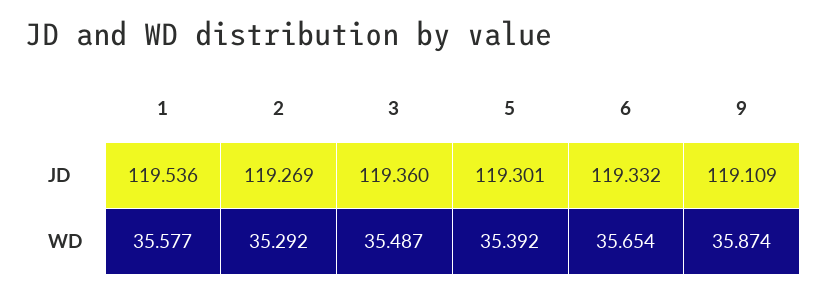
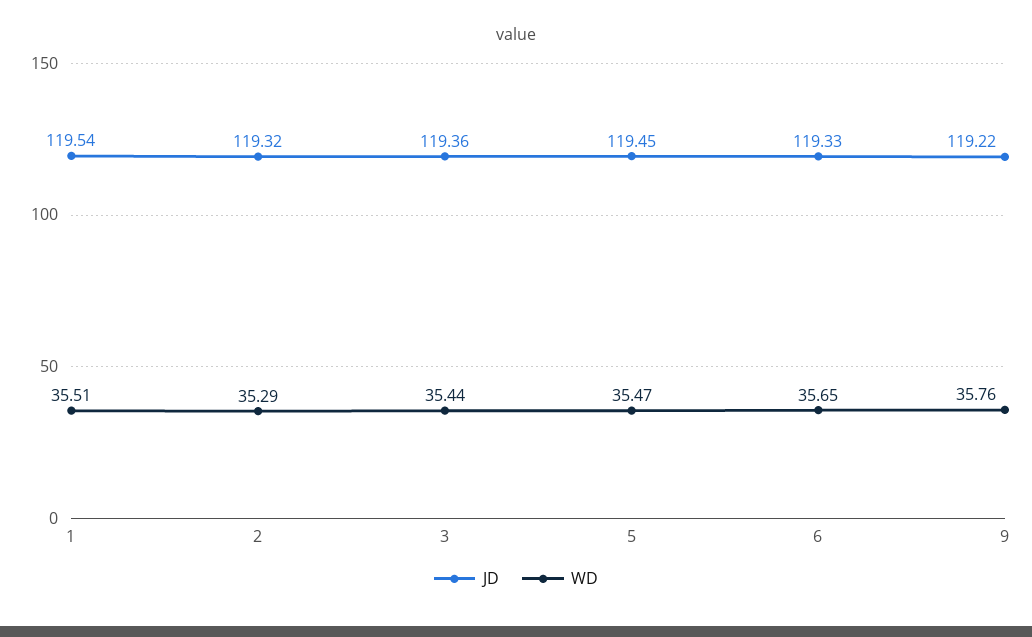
JD, 2: 119.269 -> 119.32
JD, 5: 119.301 -> 119.45
JD, 9: 119.109 -> 119.22
WD, 1: 35.577 -> 35.51
WD, 3: 35.487 -> 35.44
WD, 5: 35.392 -> 35.47
WD, 9: 35.874 -> 35.76

